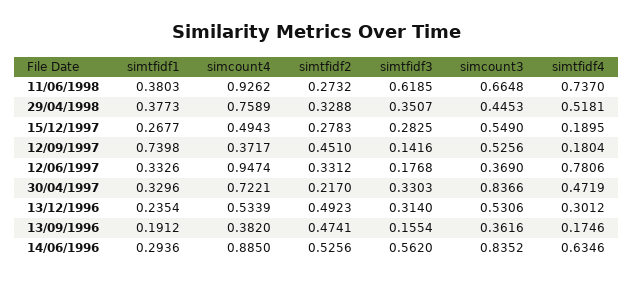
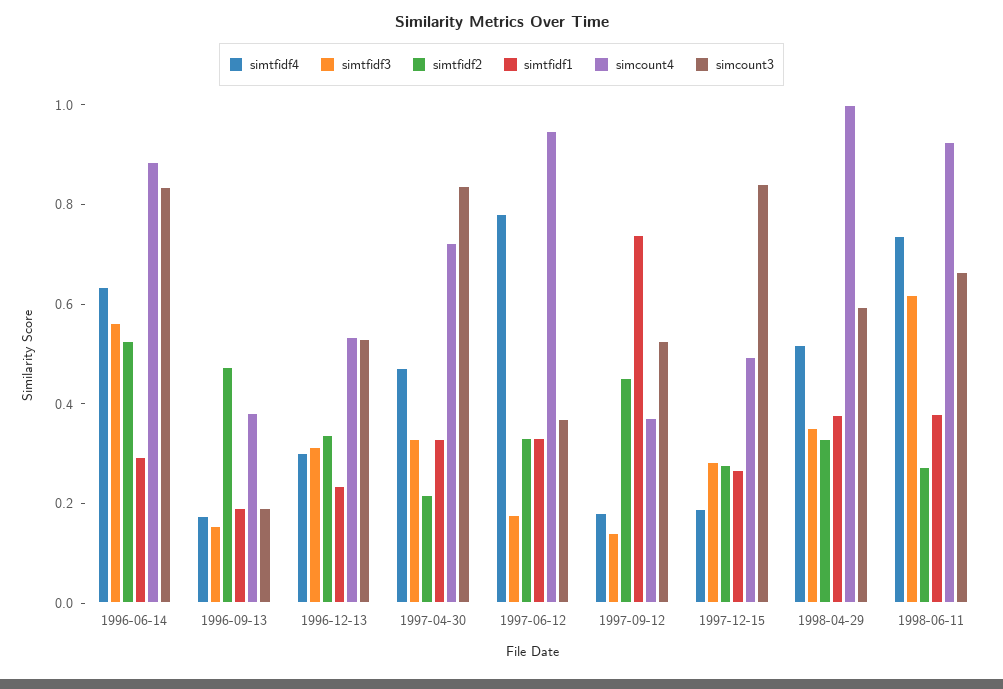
simcount4, 29/04/1998: 0.7589 -> 1
simcount3, 29/04/1998: 0.4453 -> 0.6
simcount3, 15/12/1997: 0.549 -> 0.85
simtfidf2, 13/12/1996: 0.4923 -> 0.35
simcount3, 13/09/1996: 0.3616 -> 0.2

